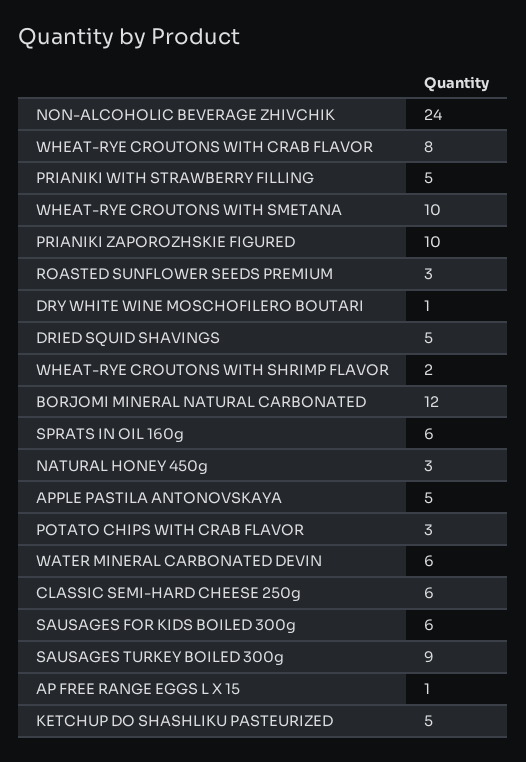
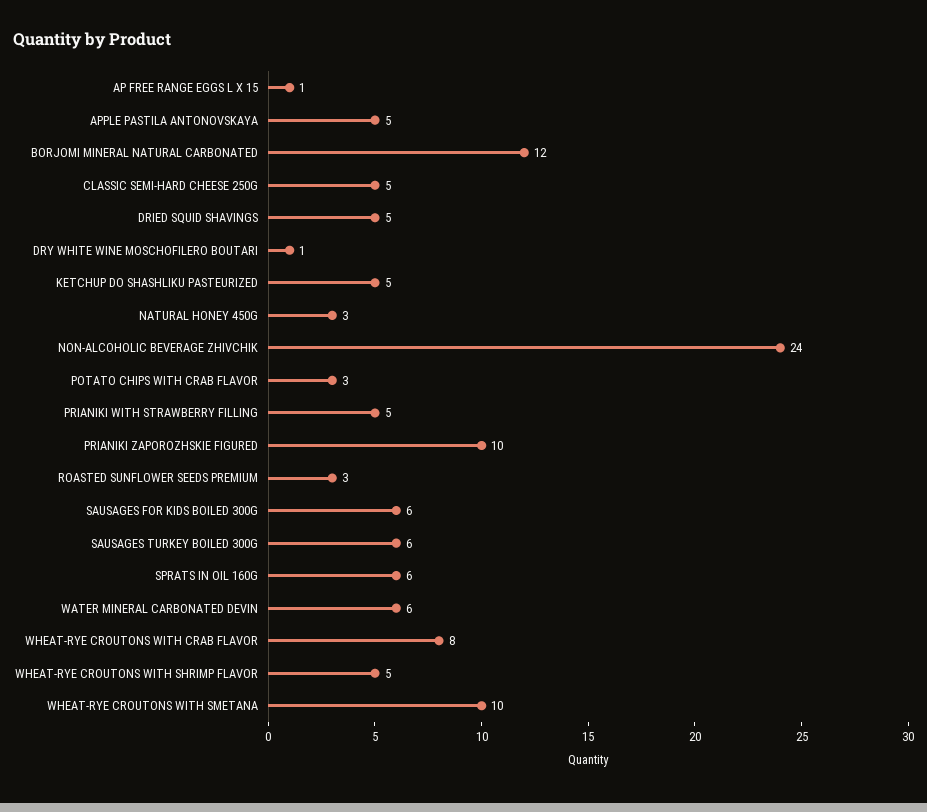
WHEAT-RYE CROUTONS WITH SHRIMP FLAVOR: 2 -> 5
CLASSIC SEMI-HARD CHEESE 250g: 6 -> 5
SAUSAGES TURKEY BOILED 300g: 9 -> 6

